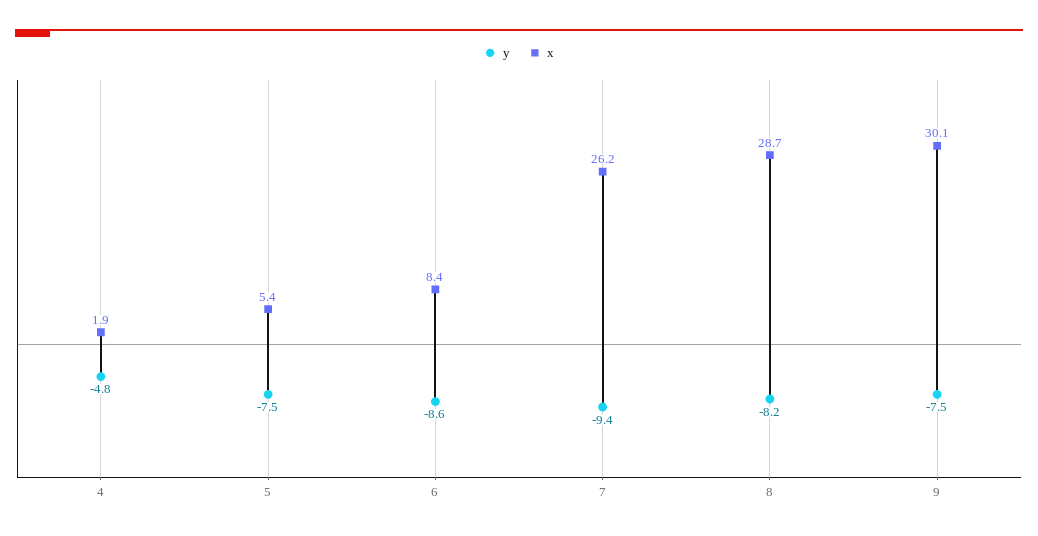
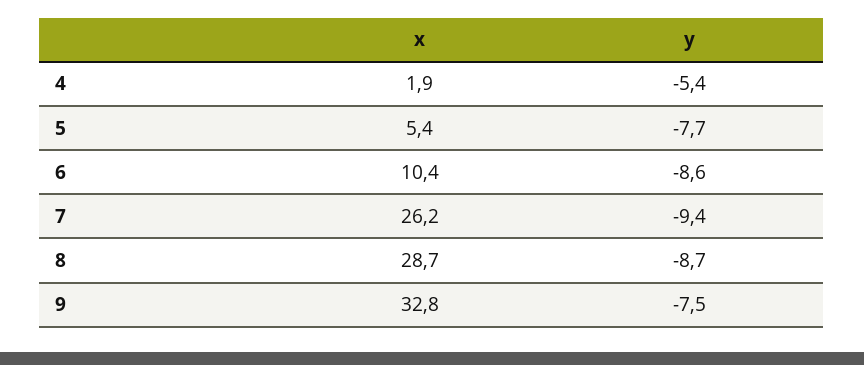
y, 4: -4.8 -> -5.4
y, 5: -7.5 -> -7.7
x, 6: 8.4 -> 10.4
y, 8: -8.2 -> -8.7
x, 9: 30.1 -> 32.8

